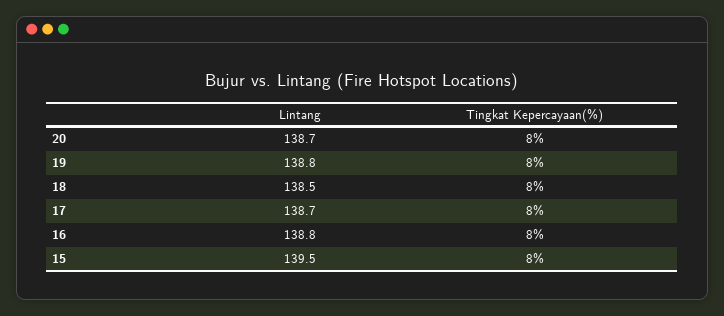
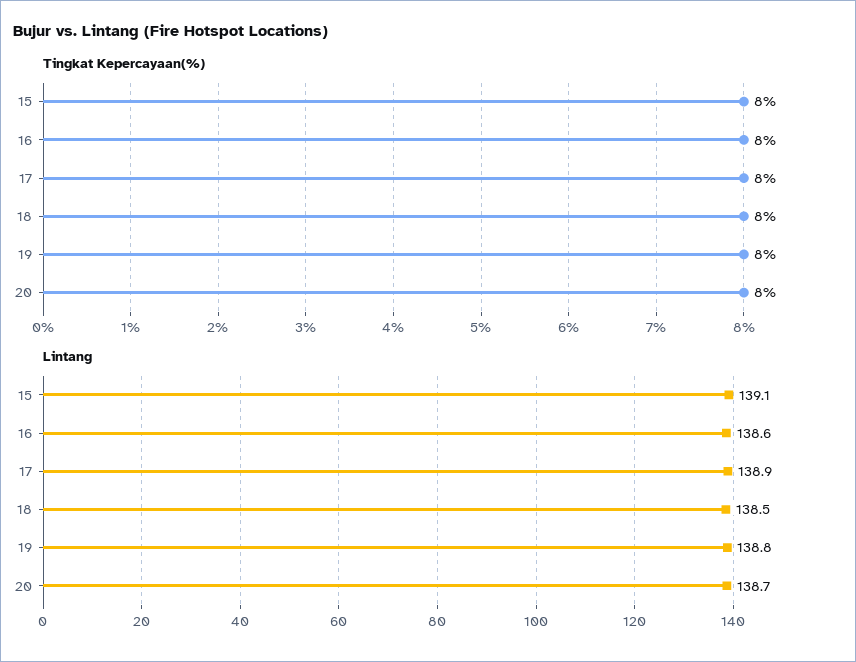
Lintang, 17: 138.7 -> 138.9
Lintang, 16: 138.8 -> 138.6
Lintang, 15: 139.5 -> 139.1

